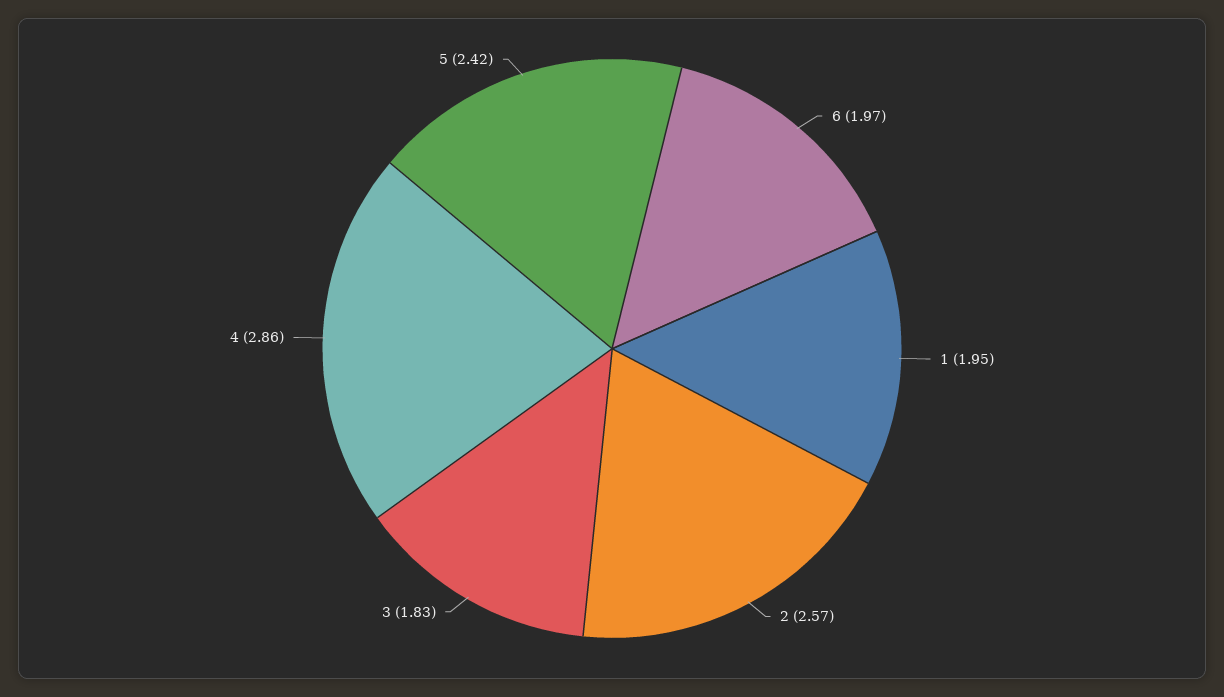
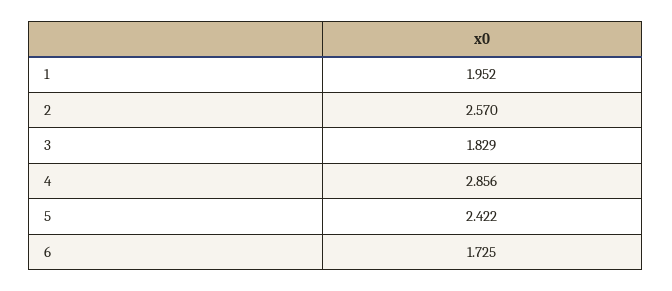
6: 1.97 -> 1.725

